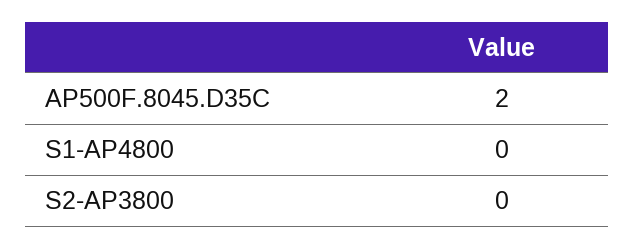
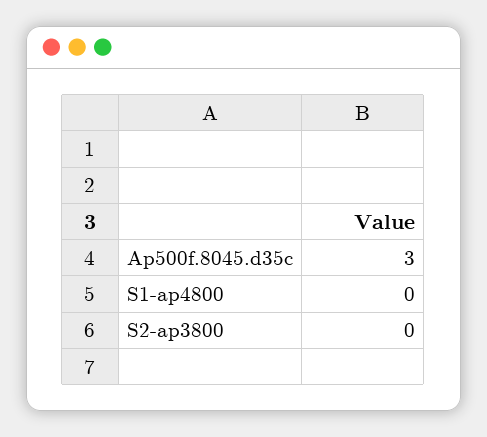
AP500F.8045.D35C: 2 -> 3

